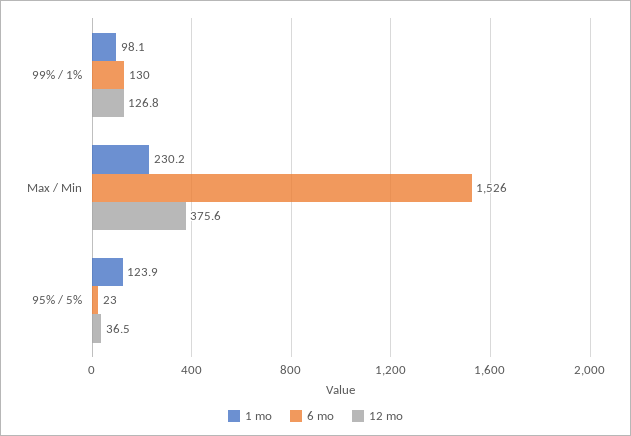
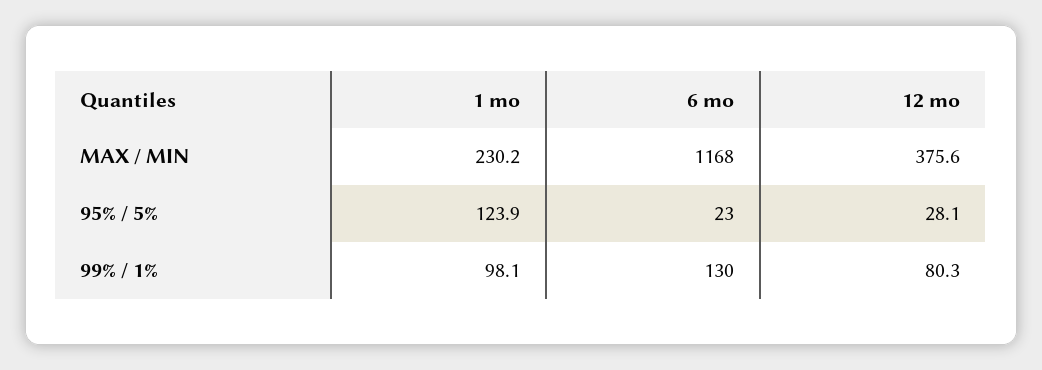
12 mo, 99% / 1%: 126.8 -> 80.3
6 mo, Max / Min: 1526 -> 1168
12 mo, 95% / 5%: 36.5 -> 28.1

